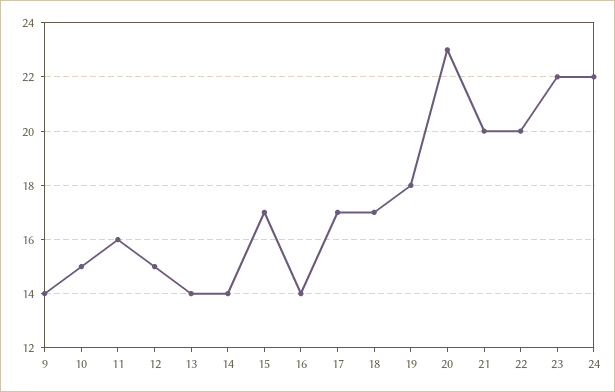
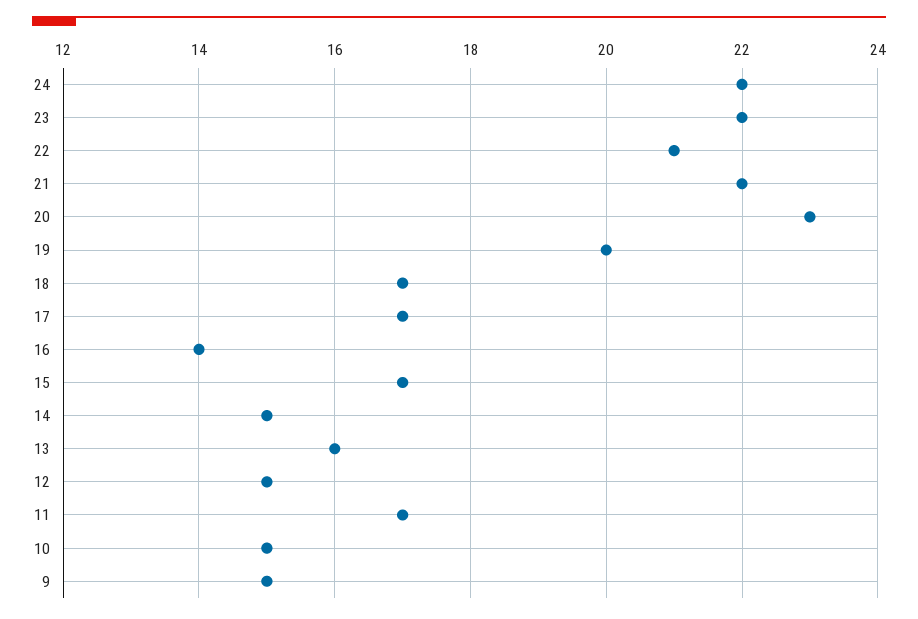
9: 14 -> 15
11: 16 -> 17
13: 14 -> 16
14: 14 -> 15
19: 18 -> 20
21: 20 -> 22
22: 20 -> 21

